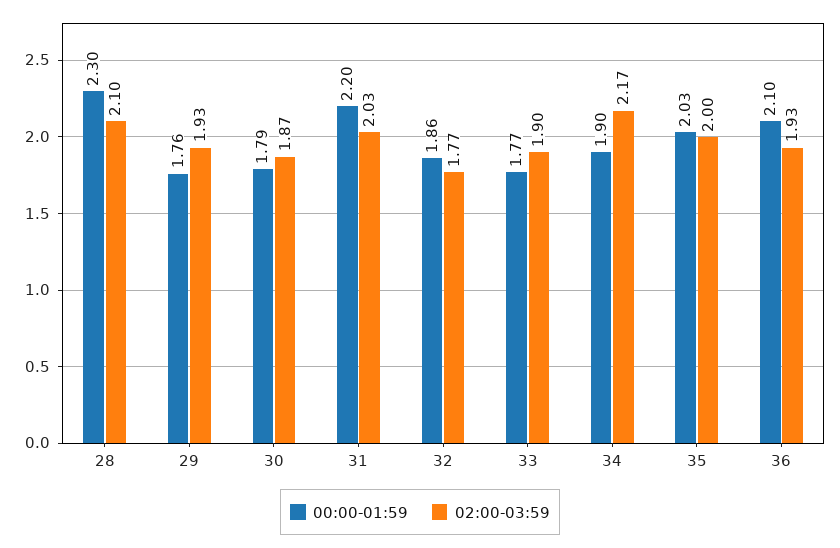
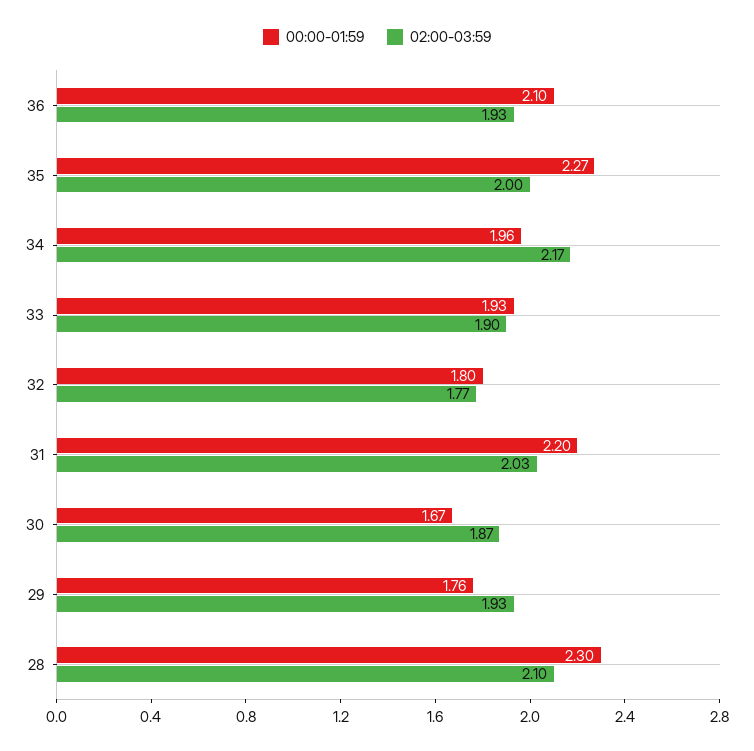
00:00-01:59, 30: 1.79 -> 1.67
00:00-01:59, 32: 1.86 -> 1.8
00:00-01:59, 33: 1.77 -> 1.93
00:00-01:59, 34: 1.9 -> 1.96
00:00-01:59, 35: 2.03 -> 2.27

